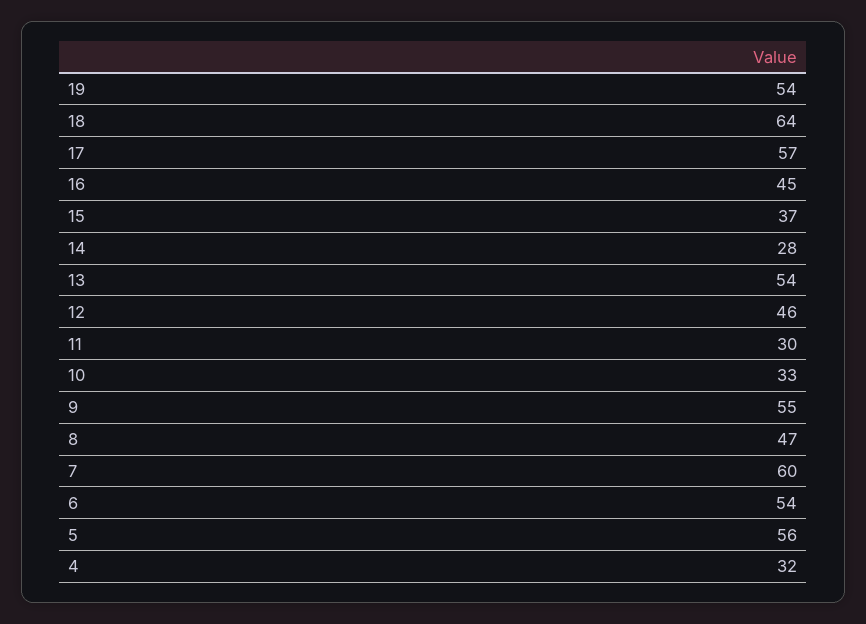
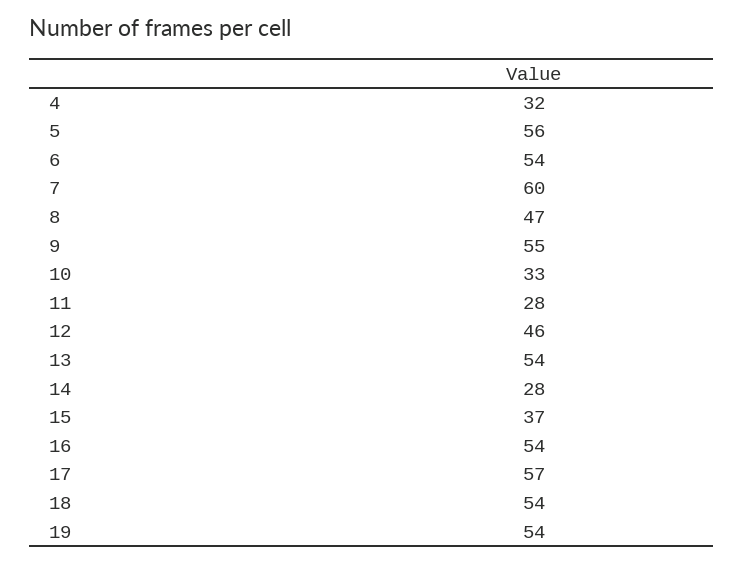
18: 64 -> 54
16: 45 -> 54
11: 30 -> 28

